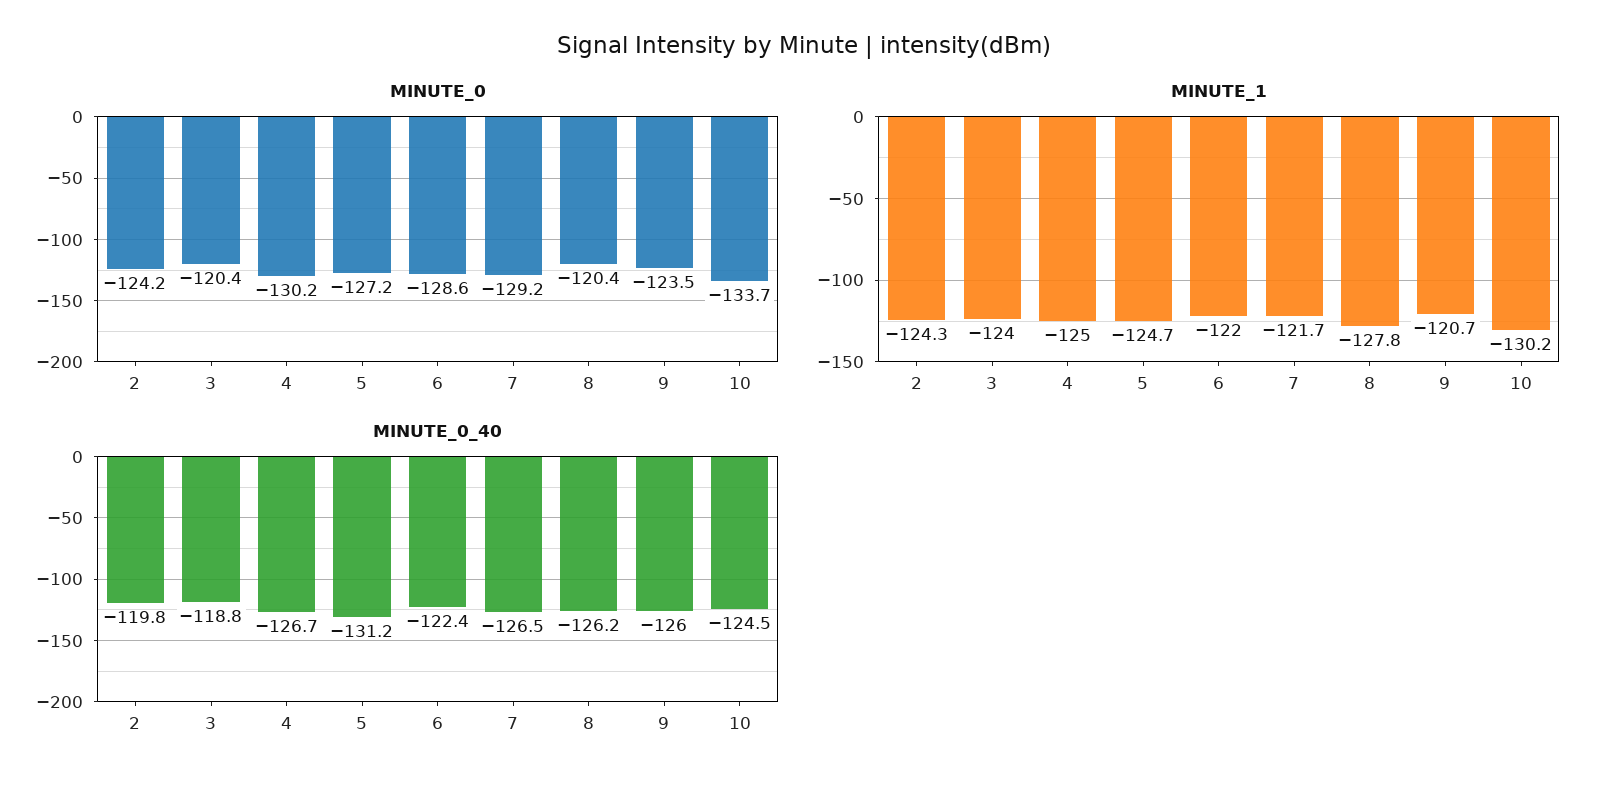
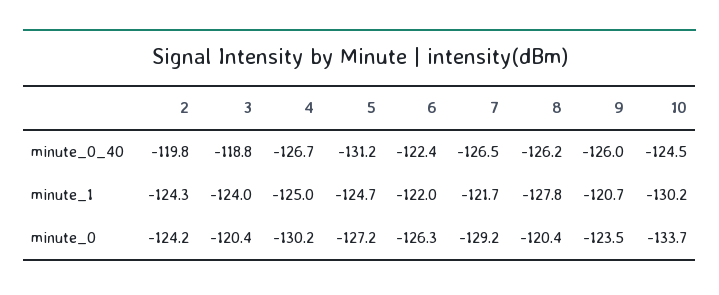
MINUTE_0, 6: -128.6 -> -126.3

